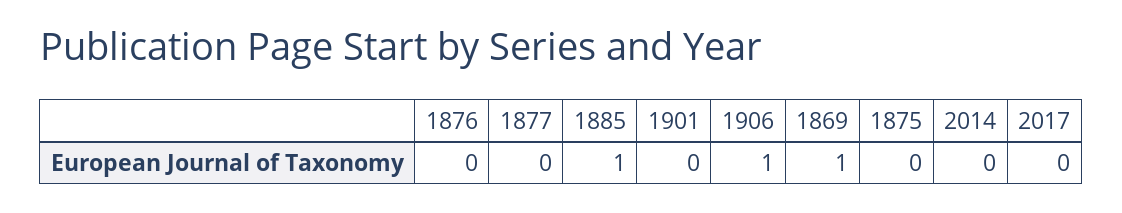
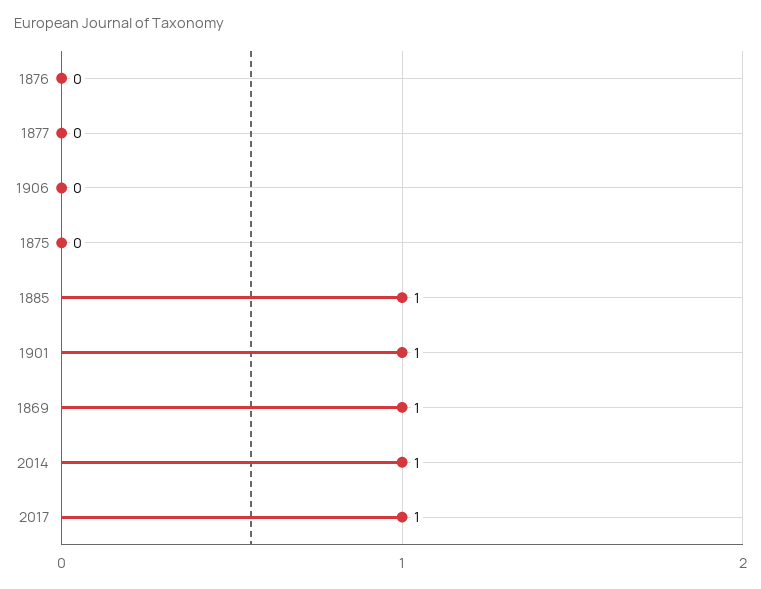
1901: 0 -> 1
1906: 1 -> 0
2014: 0 -> 1
2017: 0 -> 1

